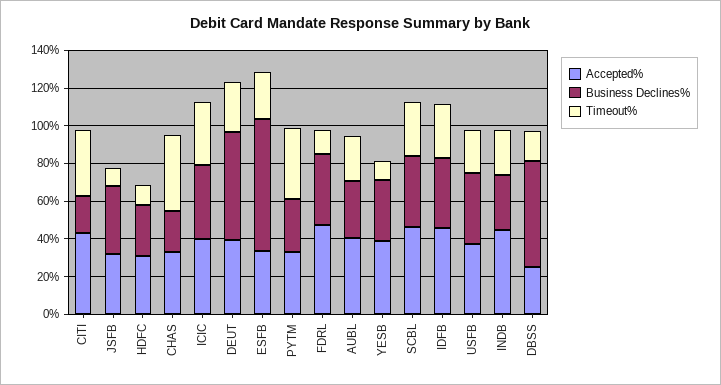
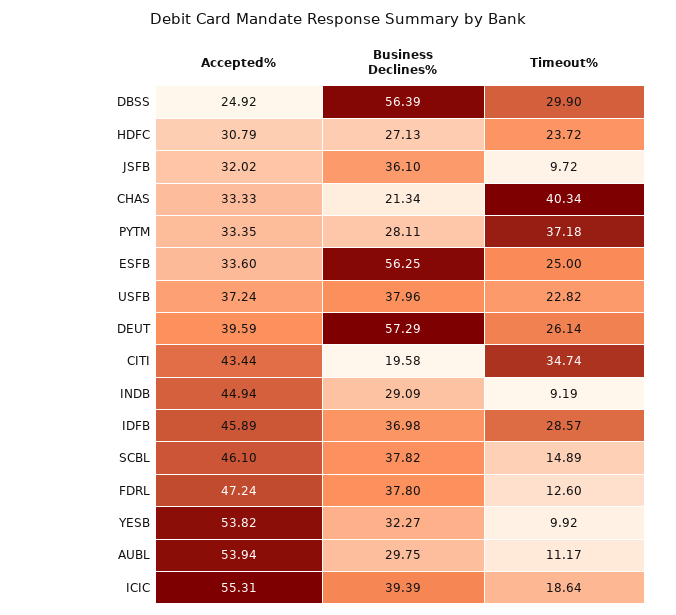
Timeout%, HDFC: 10 -> 23.72
Accepted%, ICIC: 40 -> 55.31
Timeout%, ICIC: 35 -> 18.64
Business Declines%, ESFB: 70 -> 56.25
Accepted%, AUBL: 40 -> 53.94
Timeout%, AUBL: 25 -> 11.17
Accepted%, YESB: 40 -> 53.82
Timeout%, SCBL: 30 -> 14.89
Timeout%, INDB: 25 -> 9.19
Timeout%, DBSS: 15 -> 29.9

